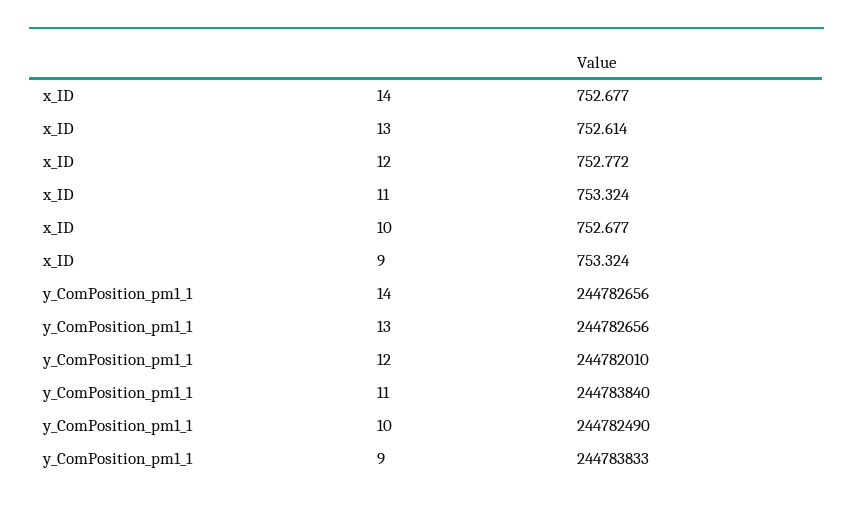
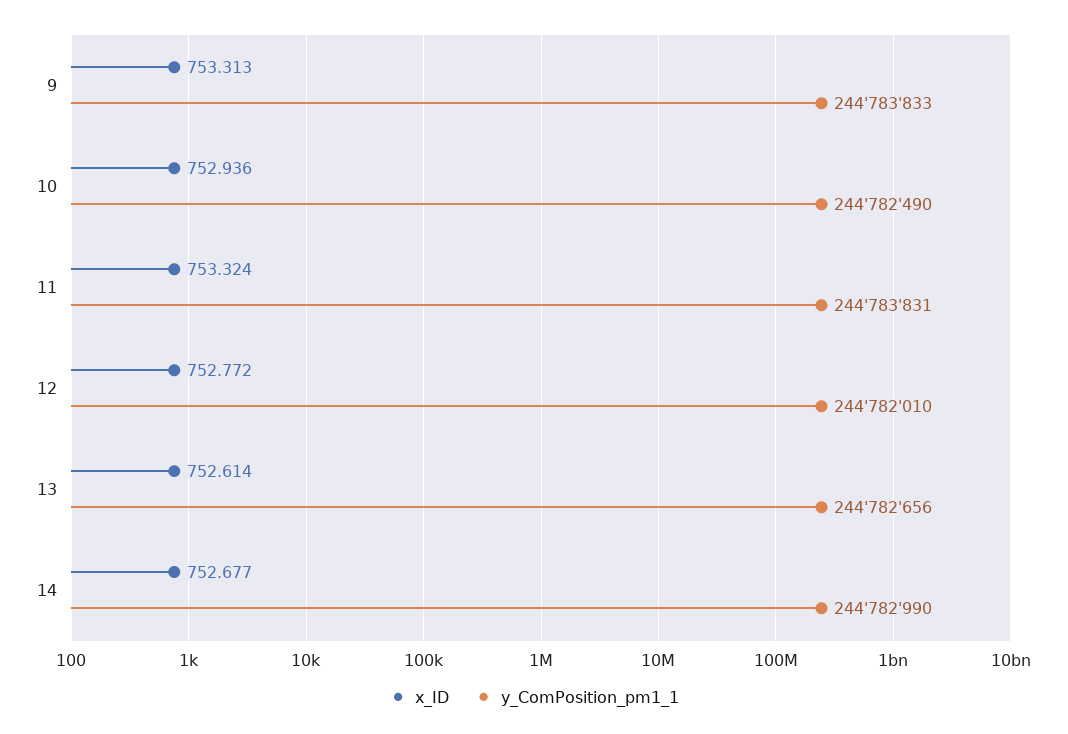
x_ID, 10: 752.677 -> 752.936
x_ID, 9: 753.324 -> 753.313
y_ComPosition_pm1_1, 14: 244782656 -> 244782990
y_ComPosition_pm1_1, 11: 244783840 -> 244783831

